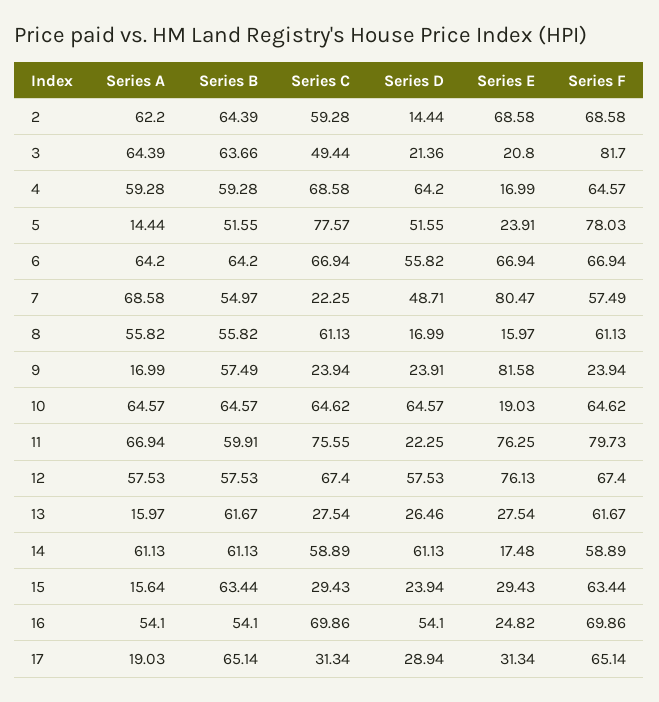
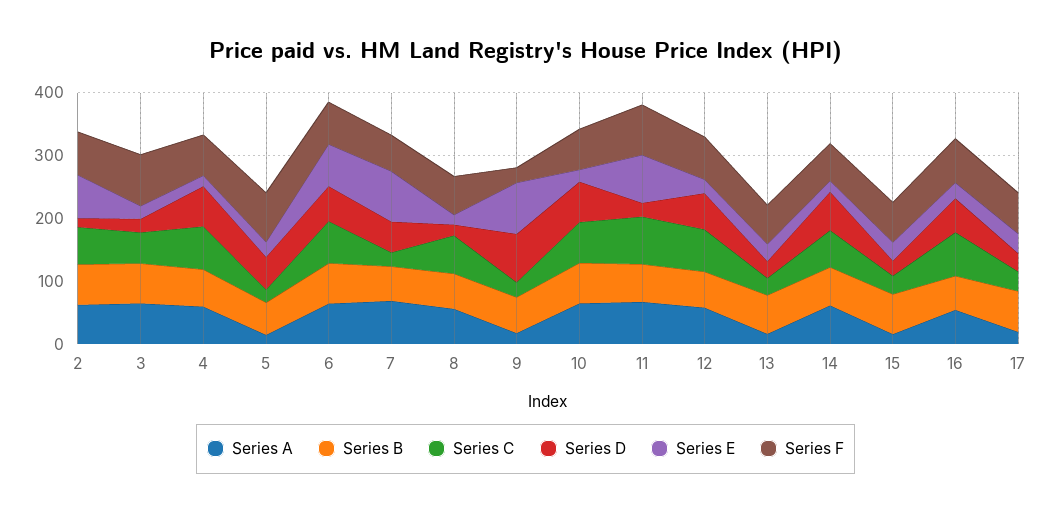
Series C, 5: 77.57 -> 20
Series D, 9: 23.91 -> 80
Series E, 12: 76.13 -> 20

